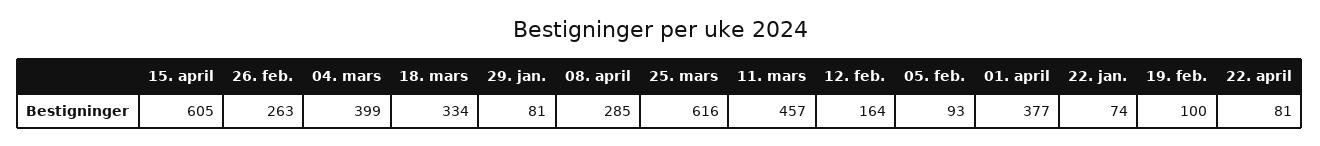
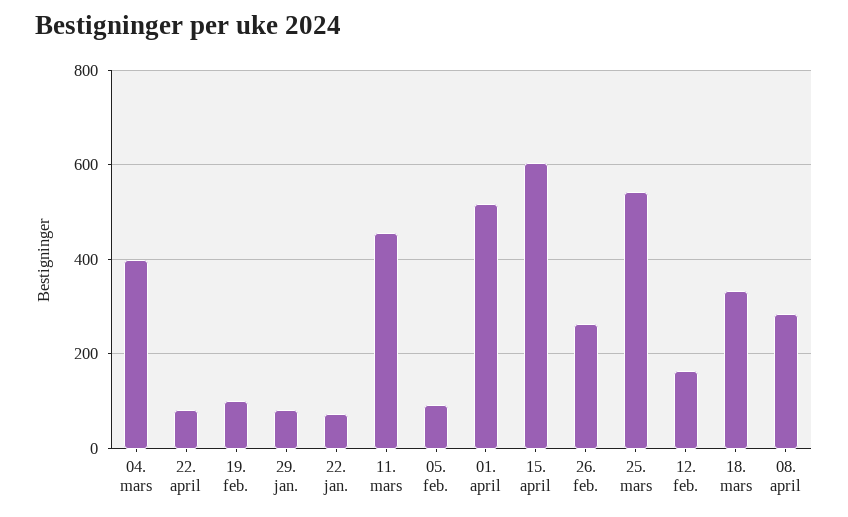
25. mars: 616 -> 540
01. april: 377 -> 520

